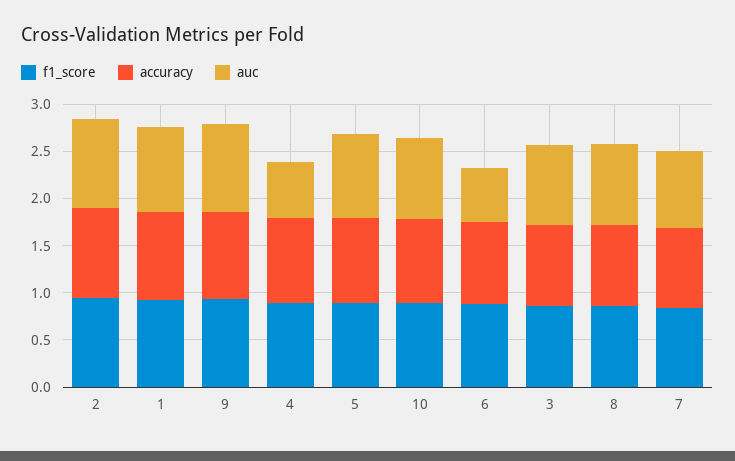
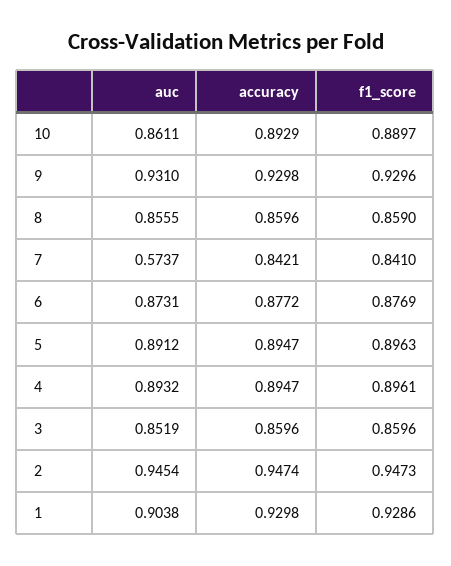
auc, 4: 0.6 -> 0.8932
auc, 6: 0.6 -> 0.8731
auc, 7: 0.8 -> 0.5737

